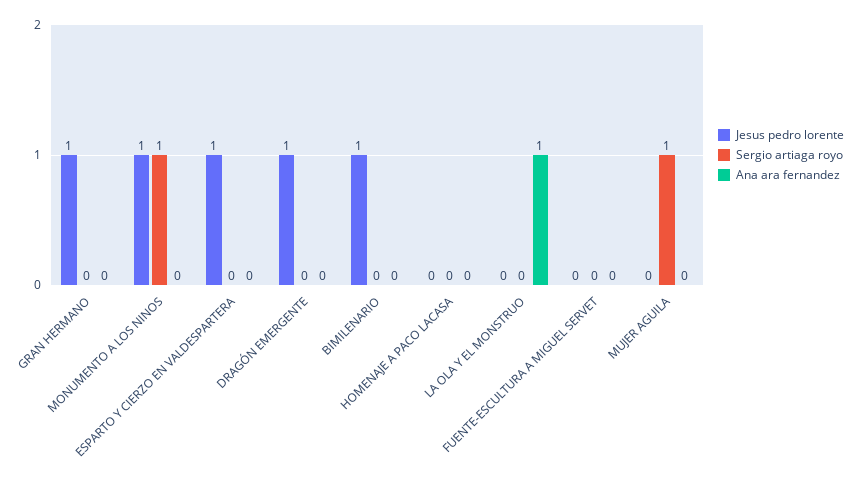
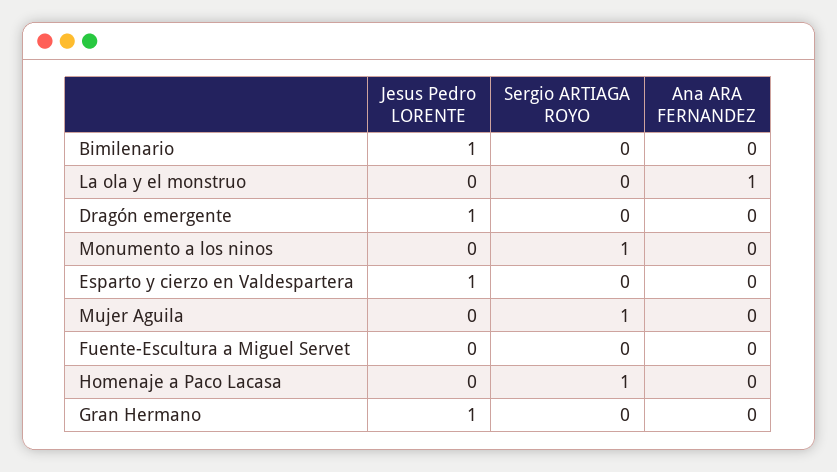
Jesus pedro lorente, MONUMENTO A LOS NINOS: 1 -> 0
Sergio artiaga royo, HOMENAJE A PACO LACASA: 0 -> 1

